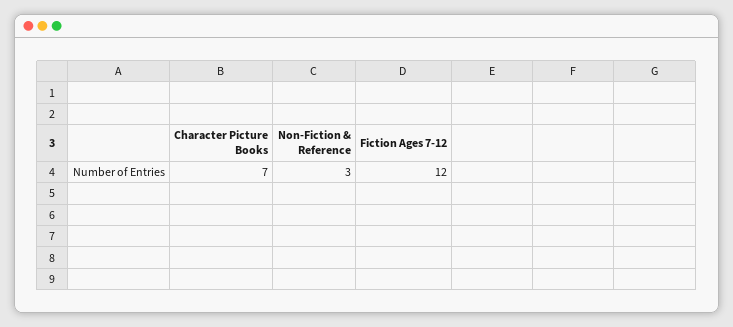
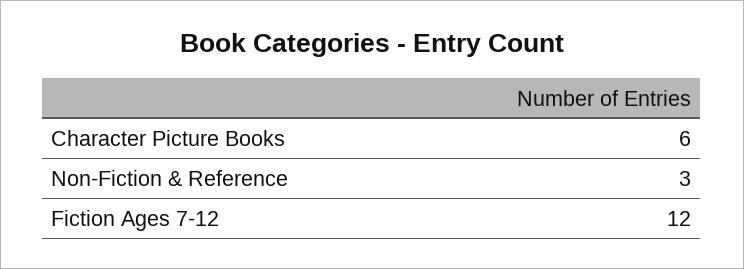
Character Picture Books: 7 -> 6

